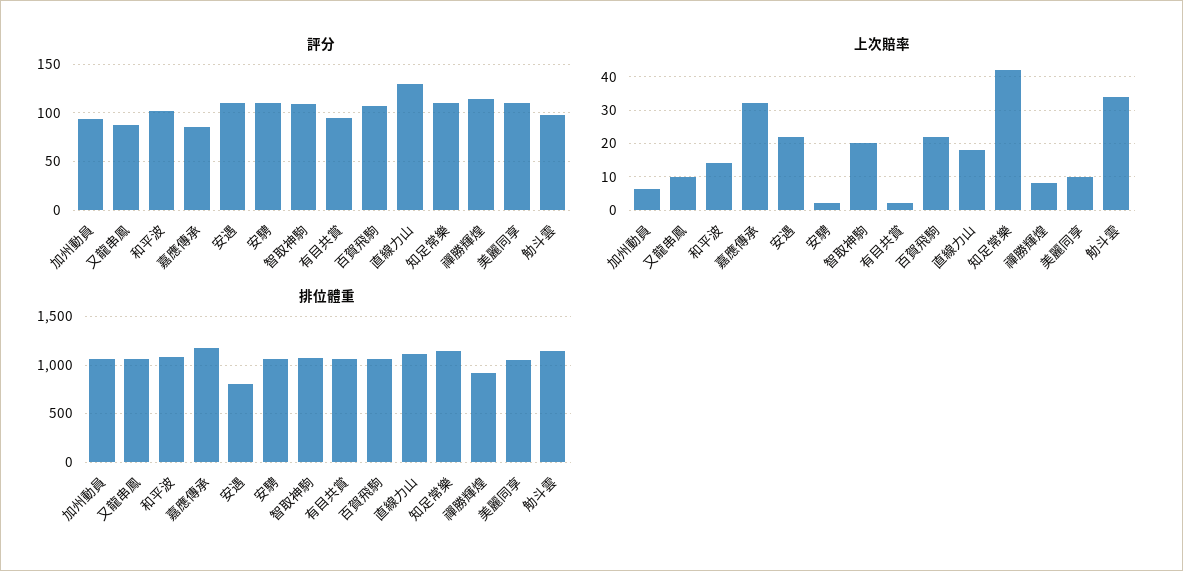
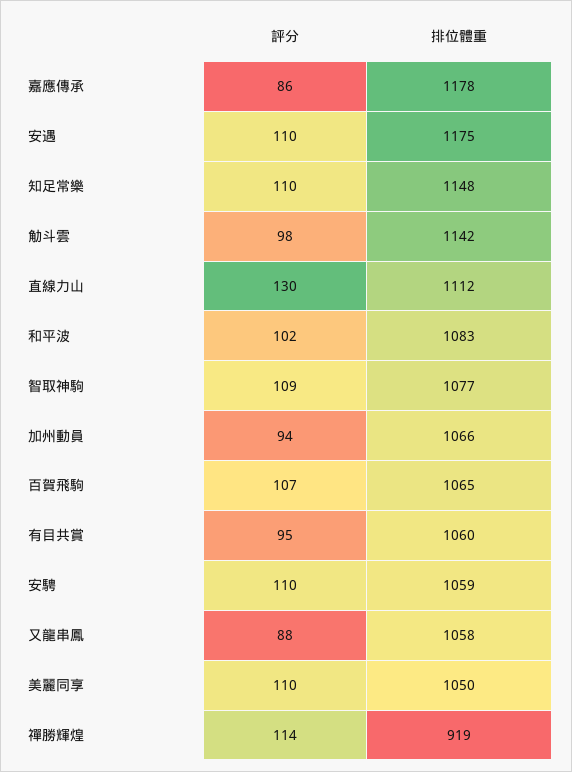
上次賠率, 加州動員: 6 -> none
上次賠率, 又龍串鳳: 10 -> none
上次賠率, 和平波: 14 -> none
上次賠率, 嘉應傳承: 32 -> none
上次賠率, 安遇: 22 -> none
上次賠率, 安騁: 2 -> none
上次賠率, 智取神駒: 20 -> none
上次賠率, 有目共賞: 2 -> none
上次賠率, 百賀飛駒: 22 -> none
上次賠率, 直線力山: 18 -> none
上次賠率, 知足常樂: 42 -> none
上次賠率, 禪勝輝煌: 8 -> none
上次賠率, 美麗同享: 10 -> none
上次賠率, 觔斗雲: 34 -> none
排位體重, 安遇: 800 -> 1175

